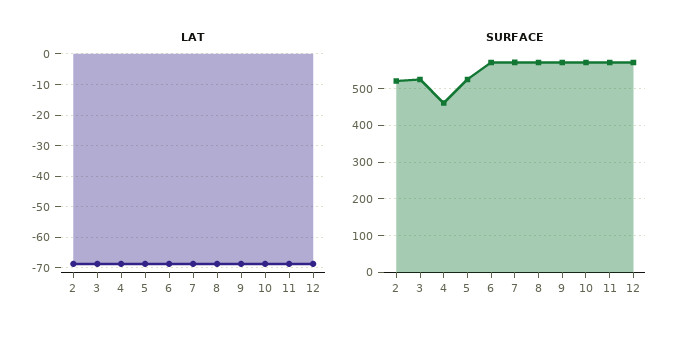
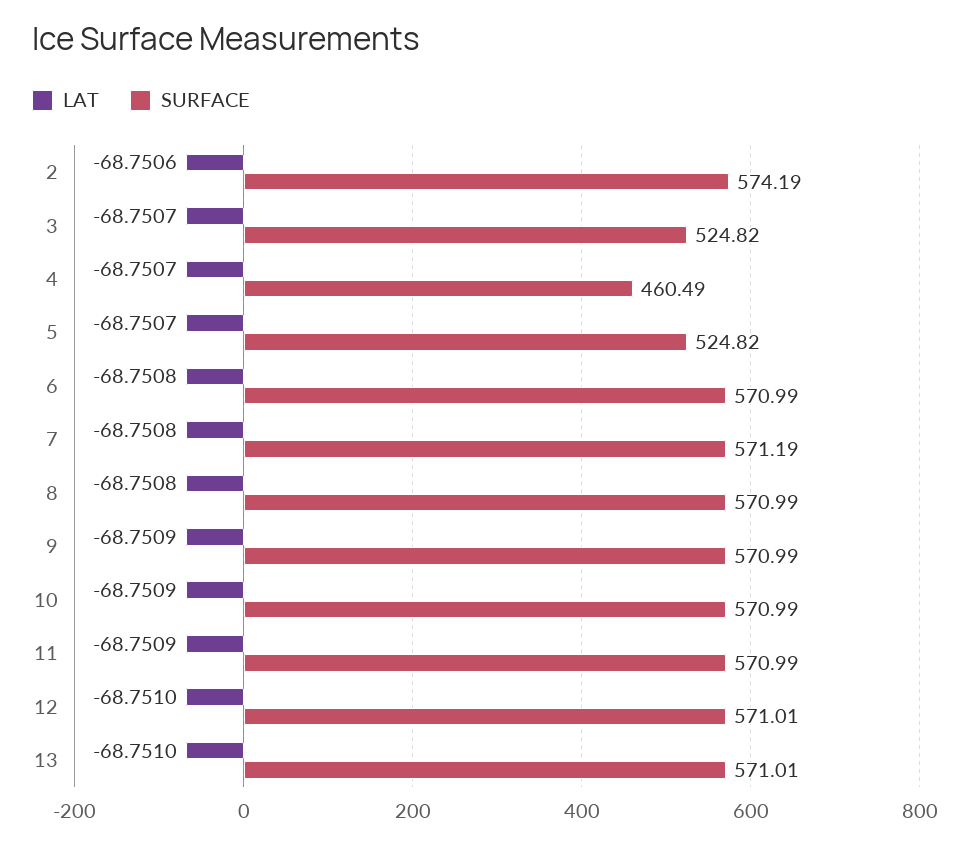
SURFACE, 2: 520 -> 574.19
LAT, 13: none -> -68.751
SURFACE, 13: none -> 571.01

